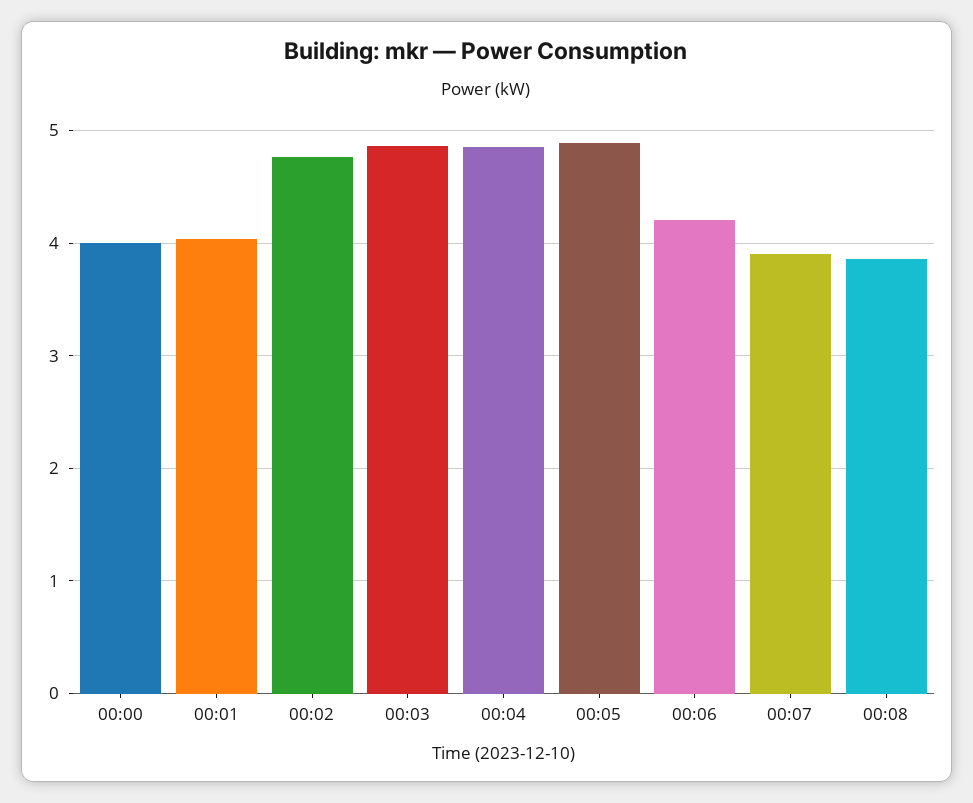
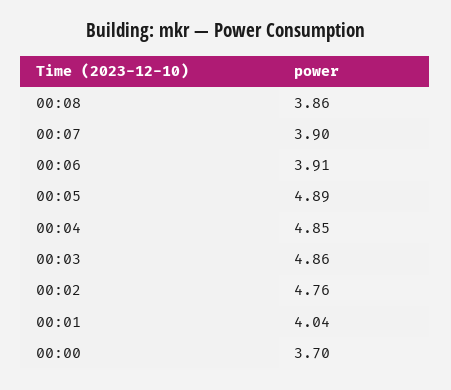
00:00: 4 -> 3.7
00:06: 4.2 -> 3.91

